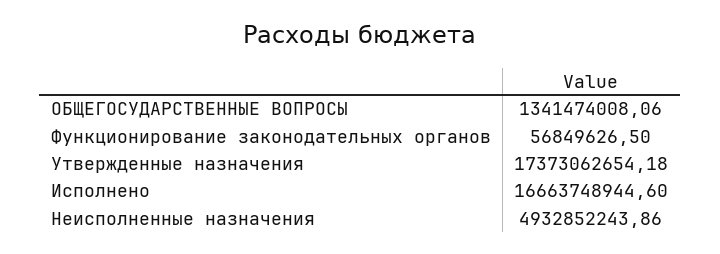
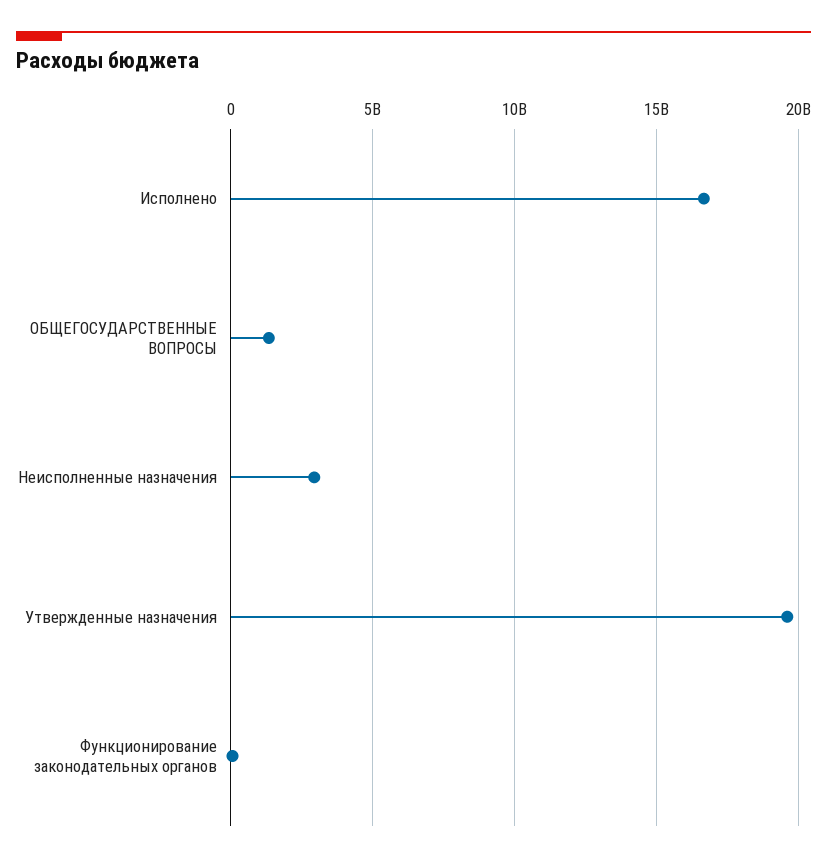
Утвержденные назначения: 17373062654.18 -> 19500000000
Неисполненные назначения: 4932852243.86 -> 3000000000

